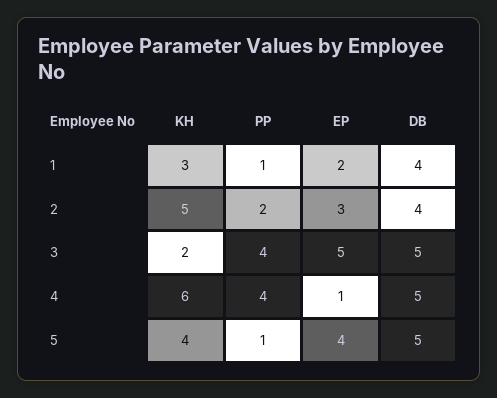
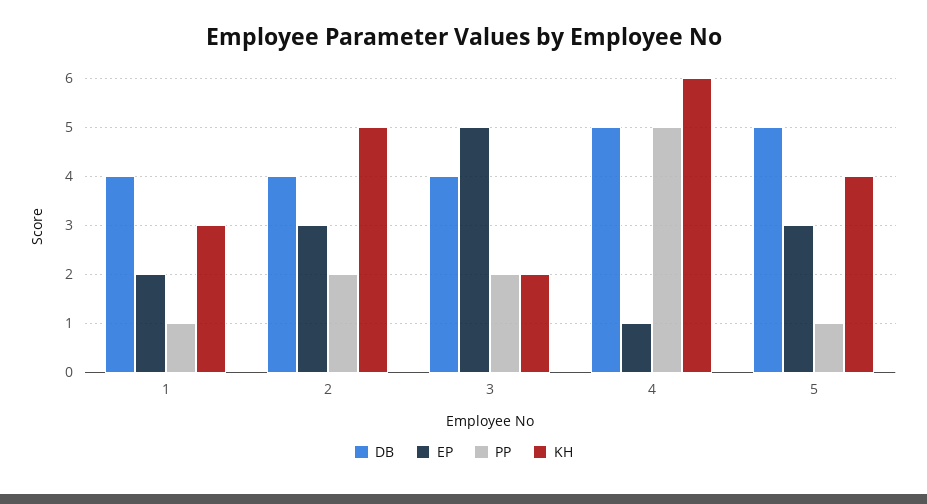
PP, 3: 4 -> 2
DB, 3: 5 -> 4
PP, 4: 4 -> 5
EP, 5: 4 -> 3

